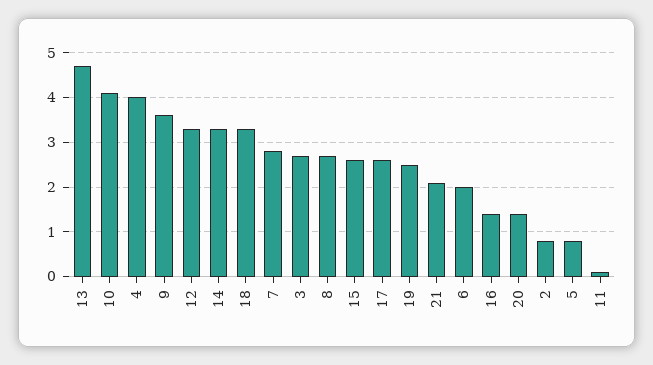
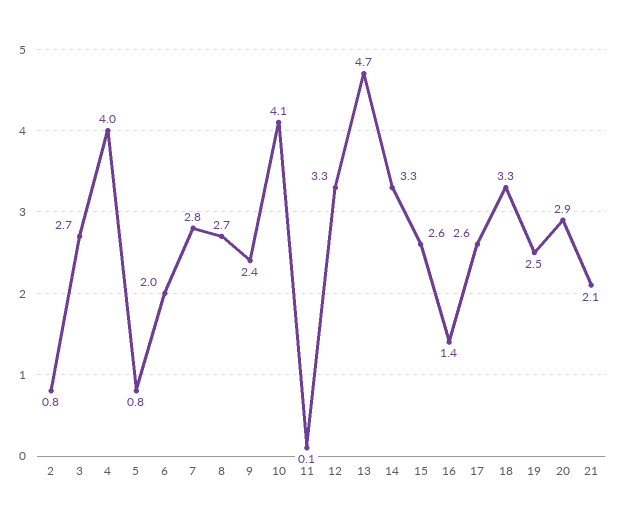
9: 3.5 -> 2.4
20: 1.5 -> 2.9

